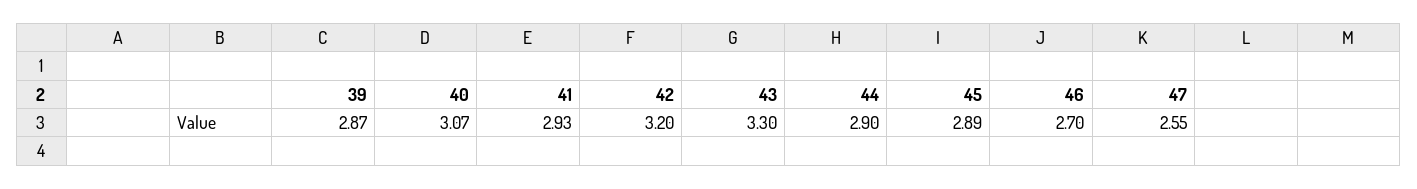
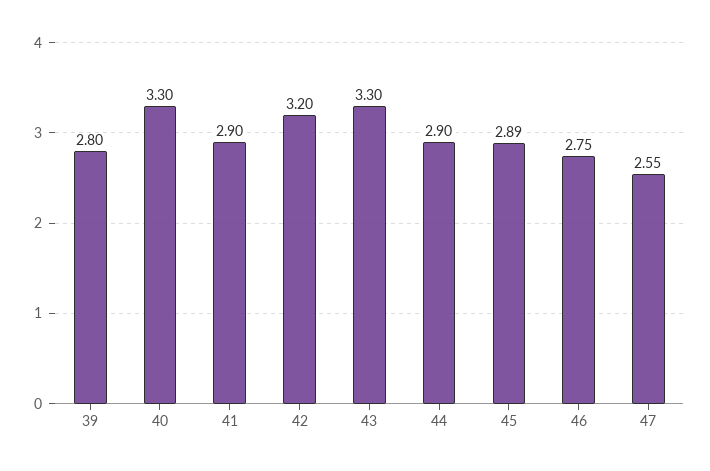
39: 2.87 -> 2.8
40: 3.07 -> 3.3
41: 2.93 -> 2.9
46: 2.7 -> 2.75

